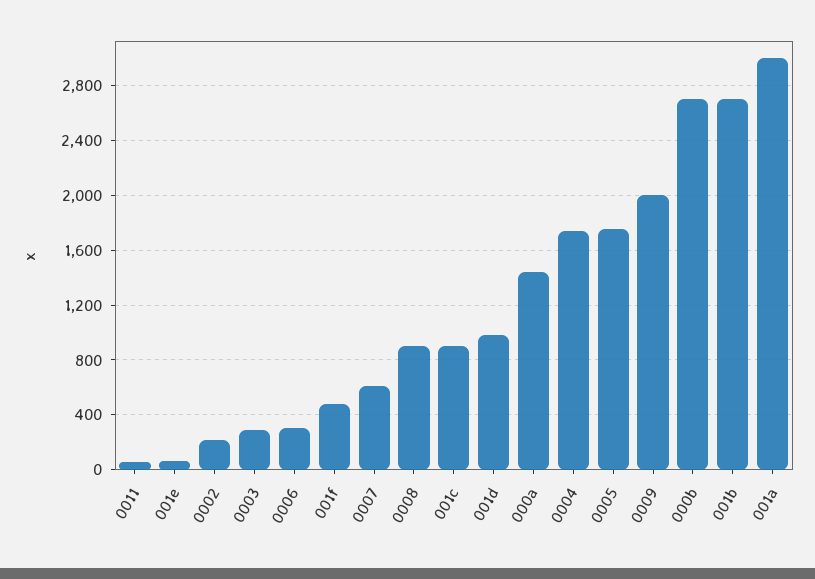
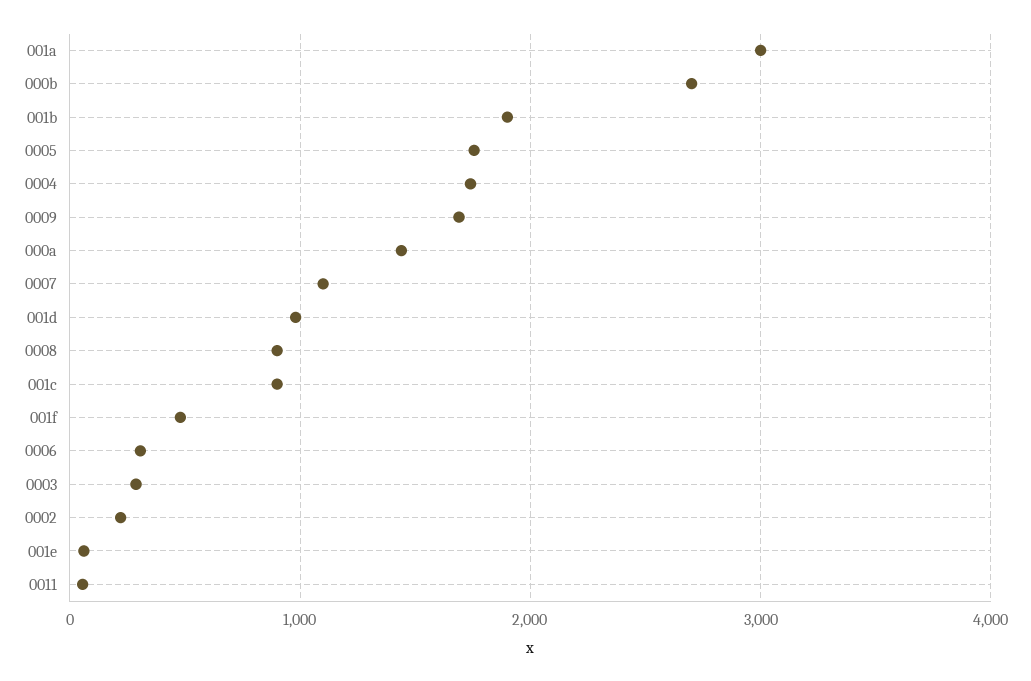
0007: 600 -> 1100
0009: 2000 -> 1700
001b: 2700 -> 1900

